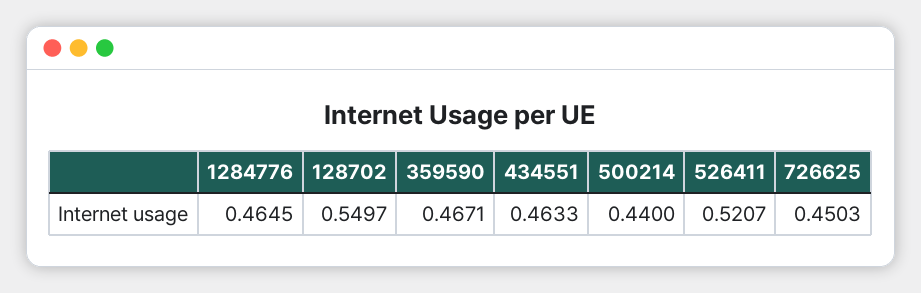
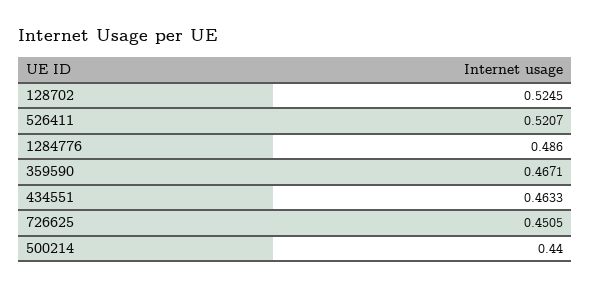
1284776: 0.4645 -> 0.486
128702: 0.5497 -> 0.5245
726625: 0.4503 -> 0.4505

